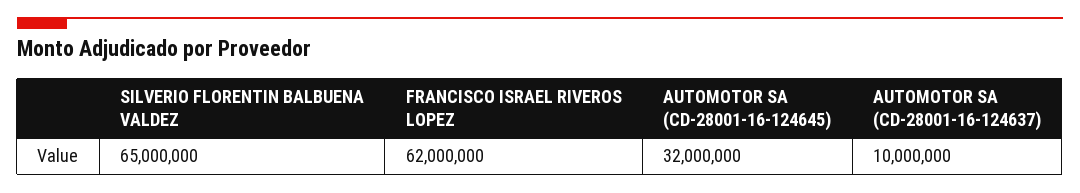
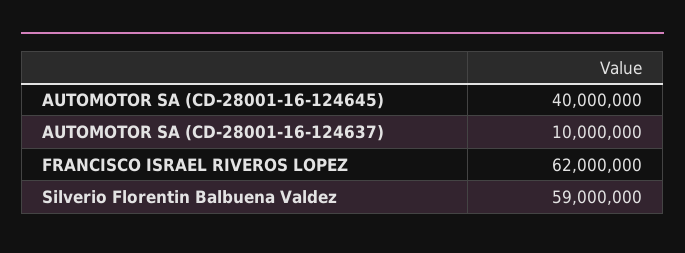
SILVERIO FLORENTIN BALBUENA VALDEZ: 65000000 -> 59000000
AUTOMOTOR SA (CD-28001-16-124645): 32000000 -> 40000000

